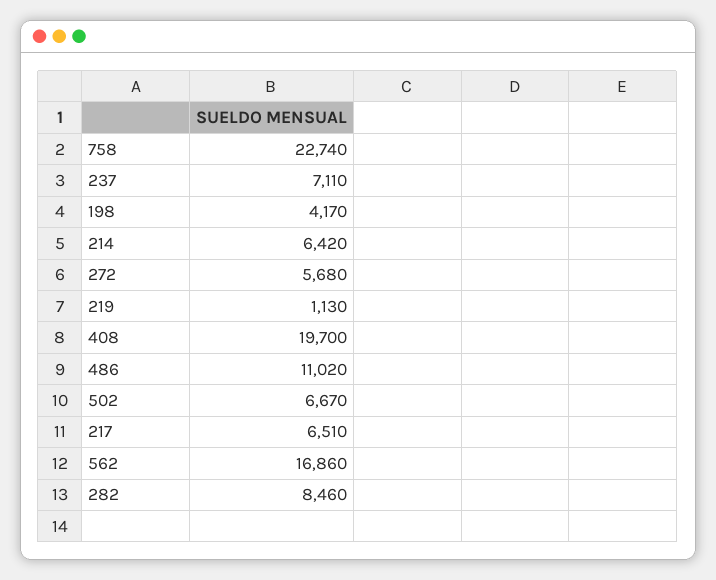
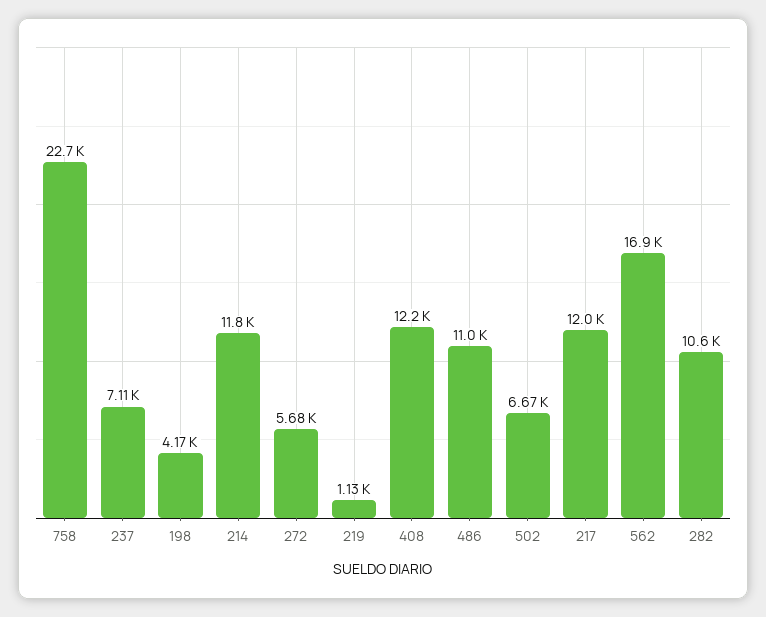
214: 6420 -> 11800
408: 19700 -> 12200
217: 6510 -> 12000
282: 8460 -> 10600

